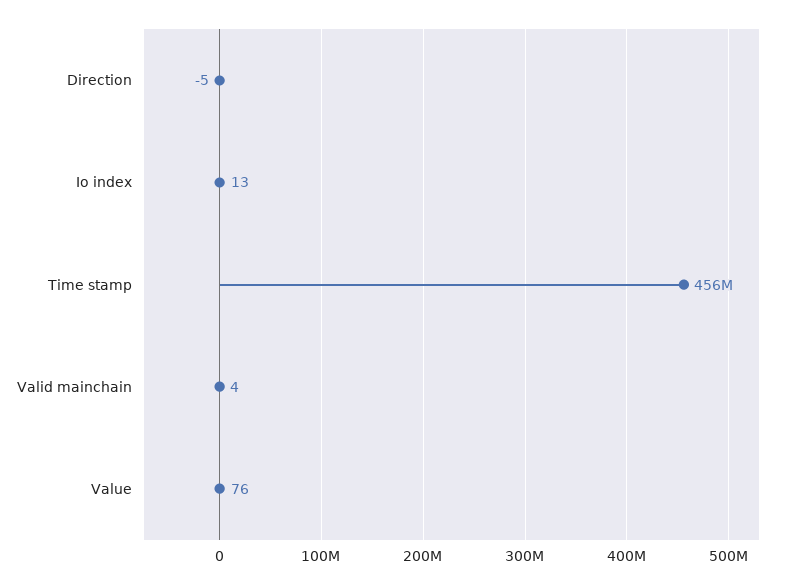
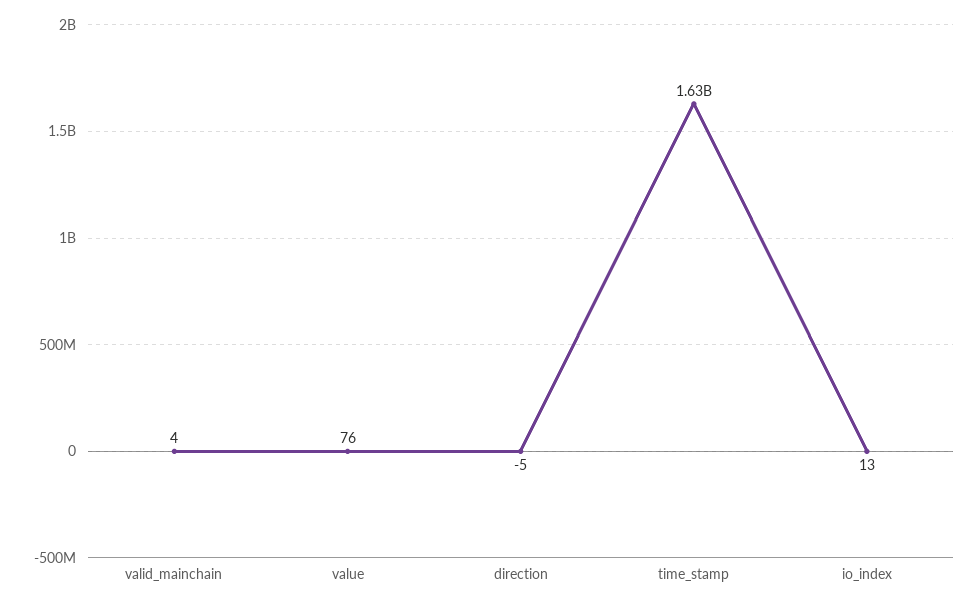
Time stamp: 456000000 -> 1630000000

